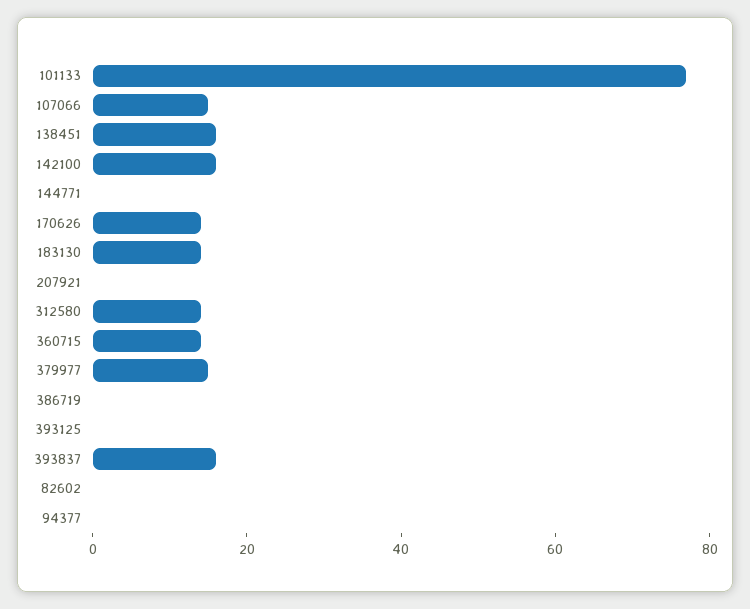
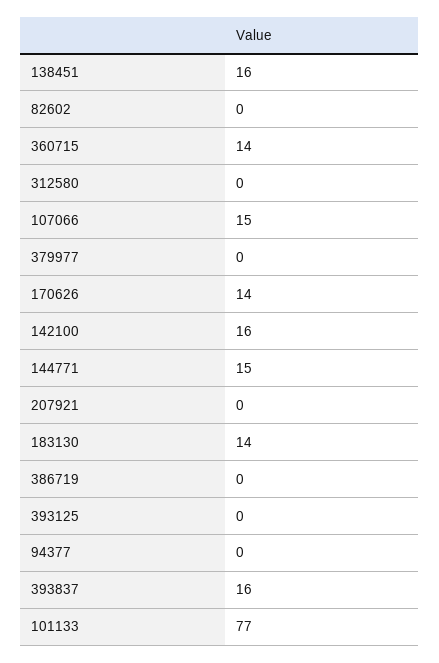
144771: 0 -> 15
312580: 15 -> 0
379977: 15 -> 0

